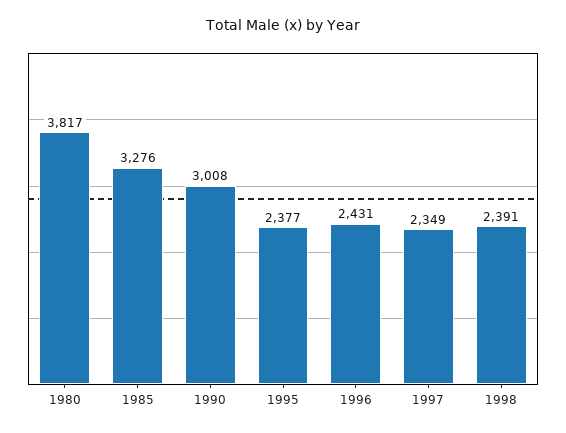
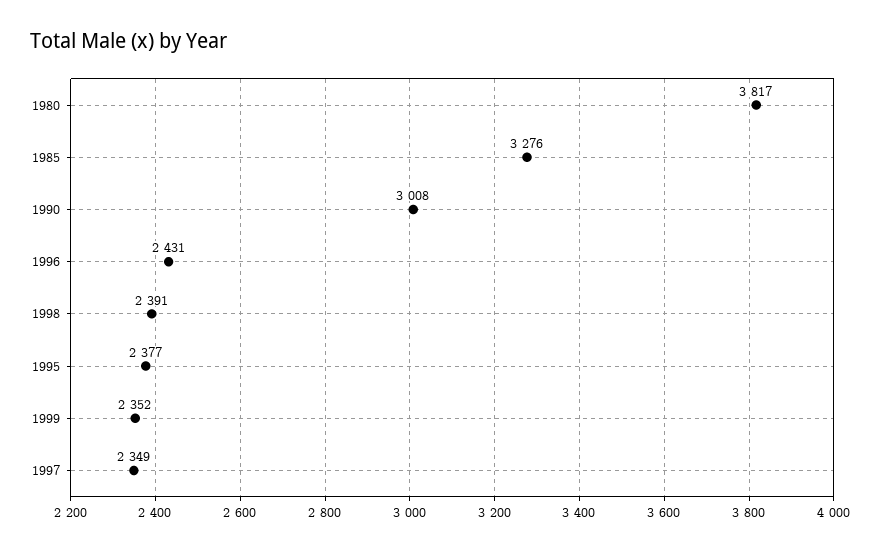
1999: none -> 2352

